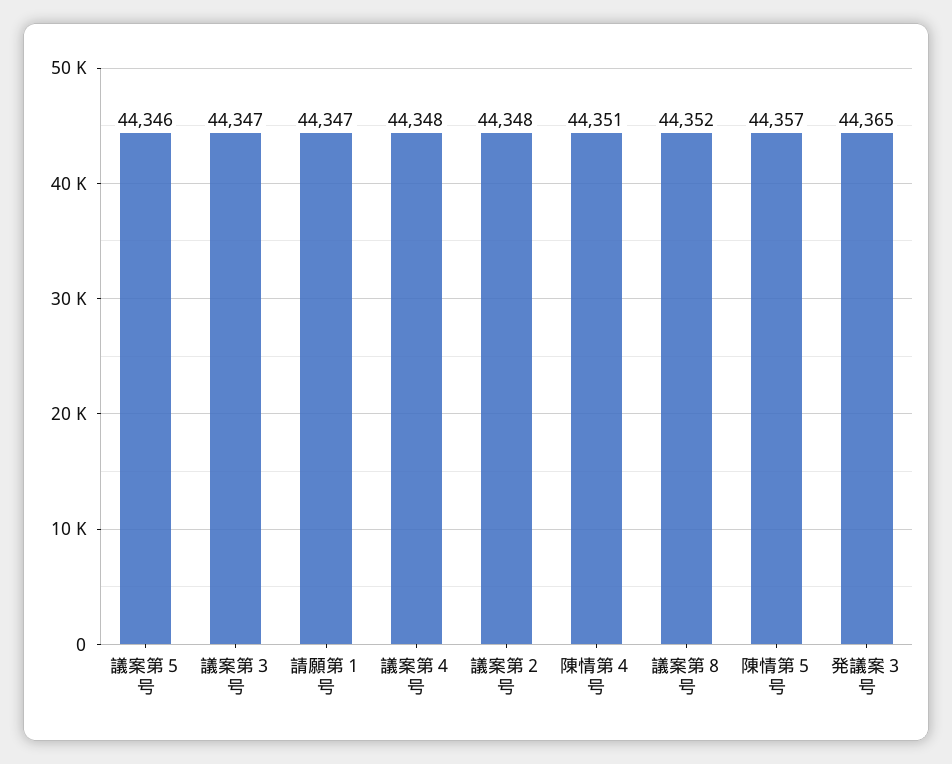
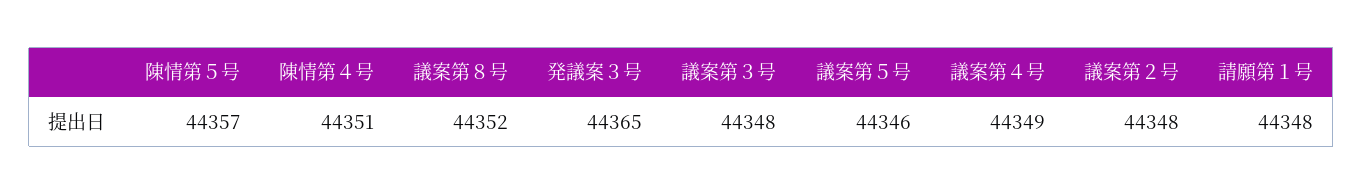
議案第３号: 44347 -> 44348
請願第１号: 44347 -> 44348
議案第４号: 44348 -> 44349

